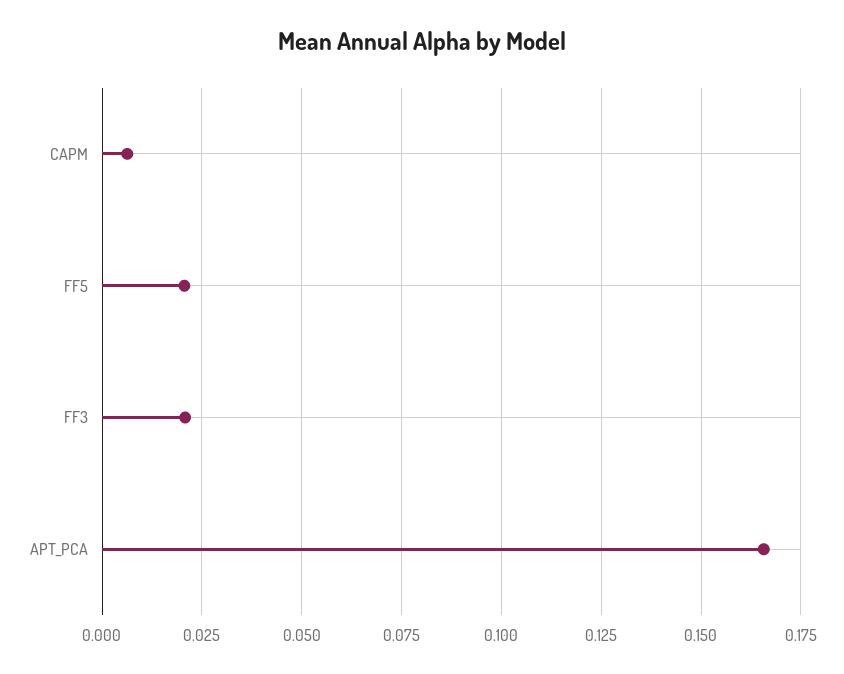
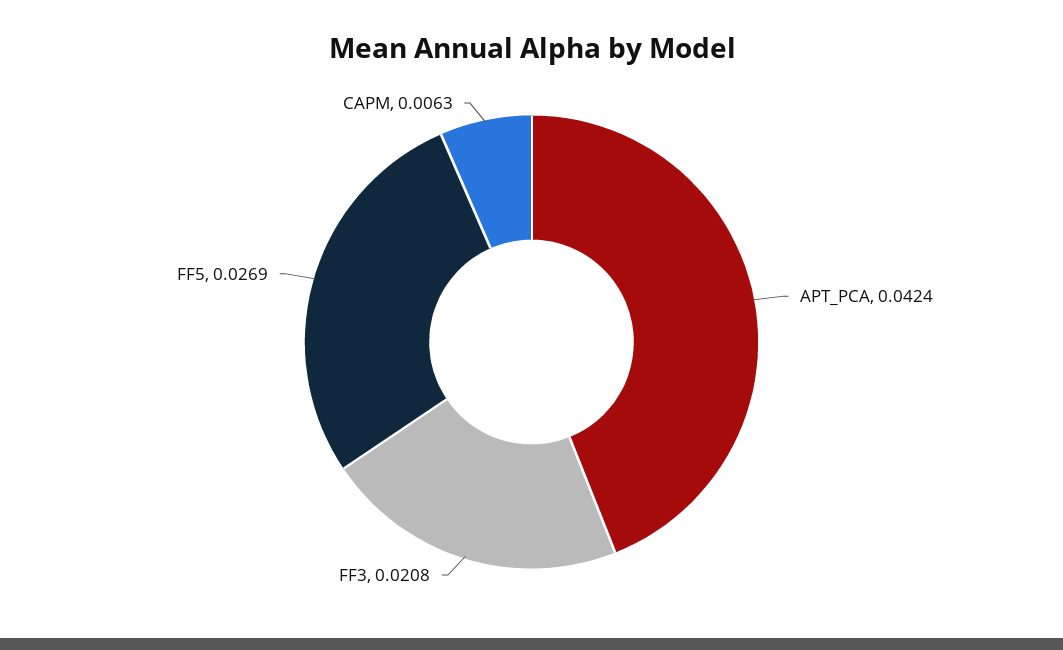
FF5: 0.02 -> 0.0269
APT_PCA: 0.165 -> 0.0424

